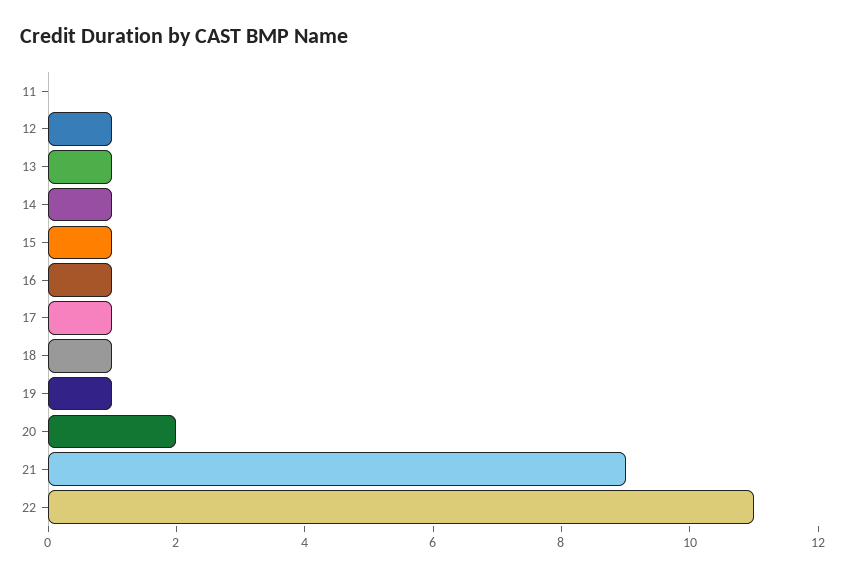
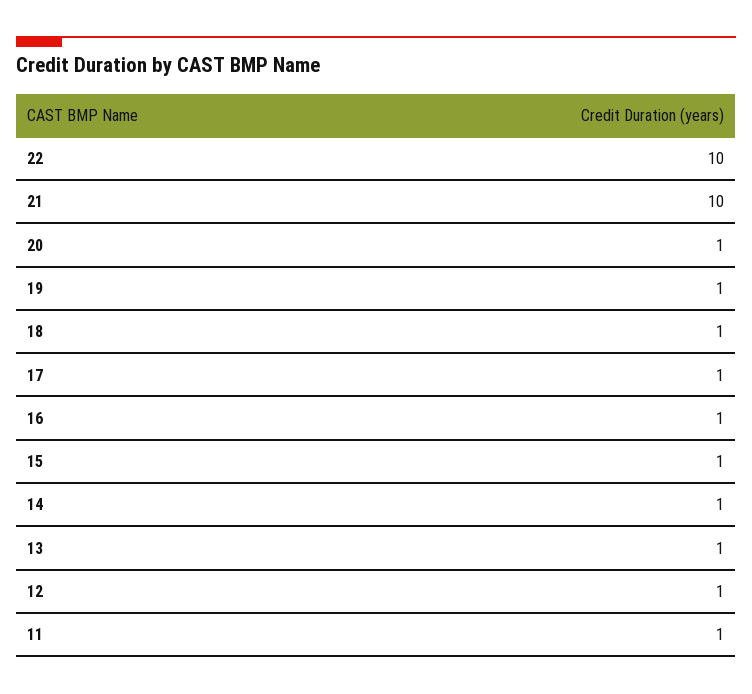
11: 0 -> 1
20: 2 -> 1
21: 9 -> 10
22: 11 -> 10

